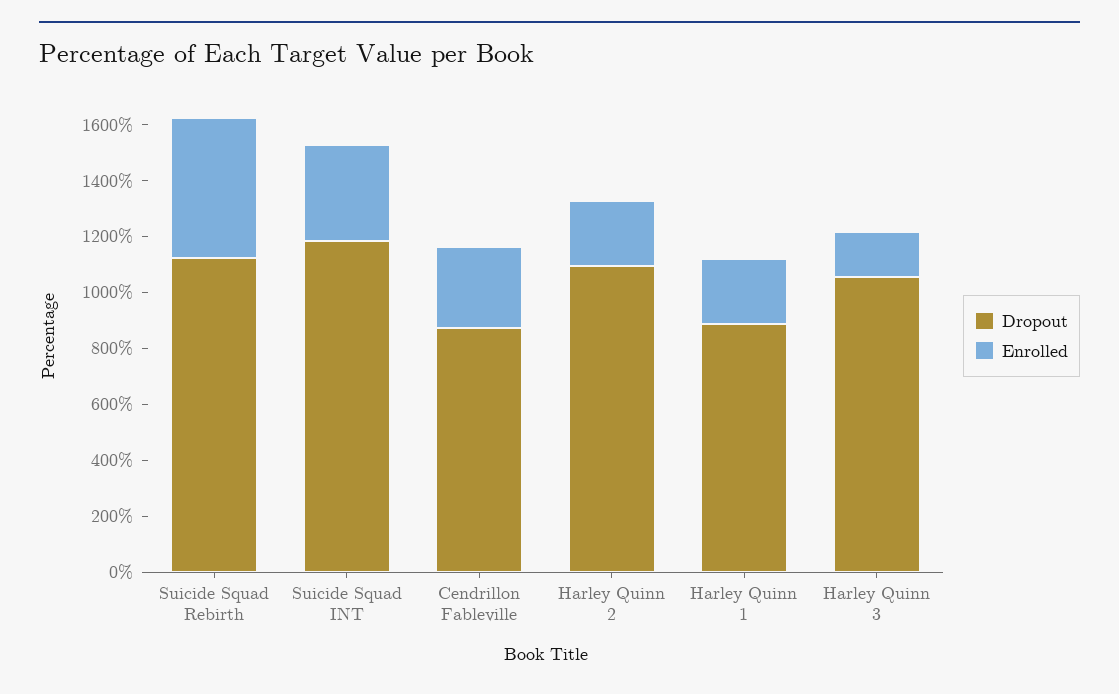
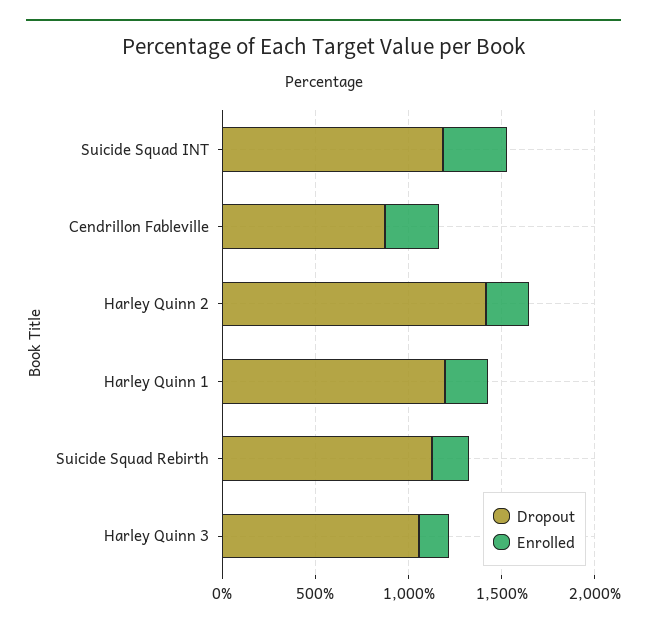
Enrolled, Suicide Squad Rebirth: 500 -> 200
Dropout, Harley Quinn 2: 1100 -> 1400
Dropout, Harley Quinn 1: 900 -> 1200

